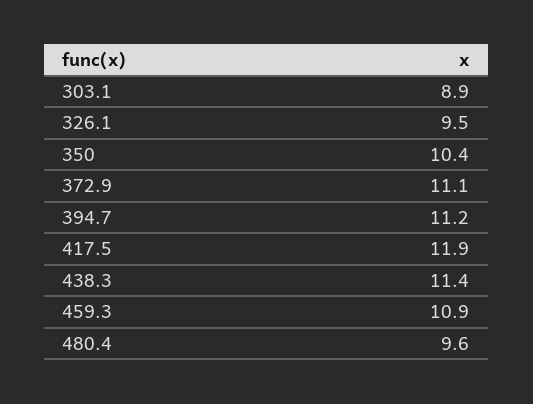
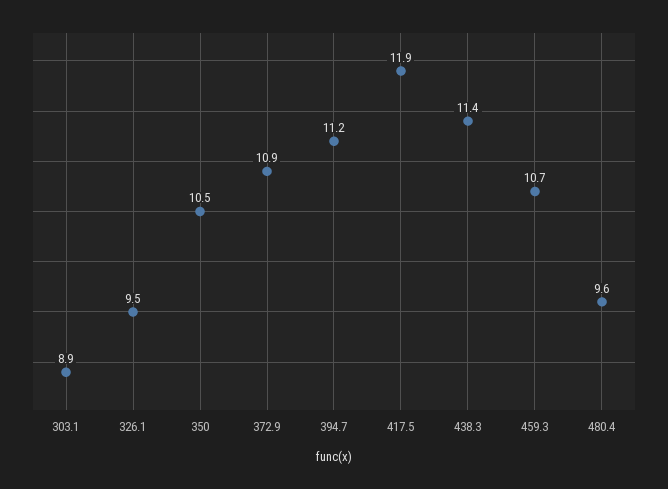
350: 10.4 -> 10.5
372.9: 11.1 -> 10.9
459.3: 10.9 -> 10.7

